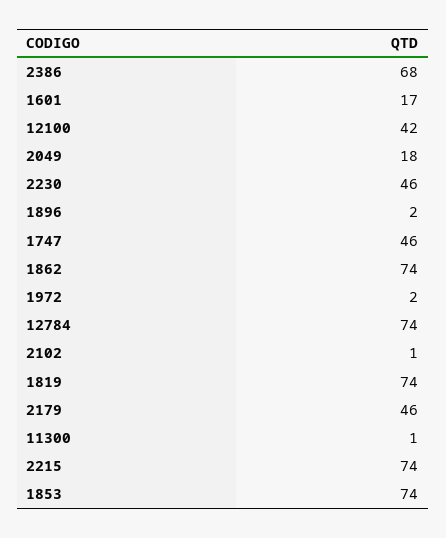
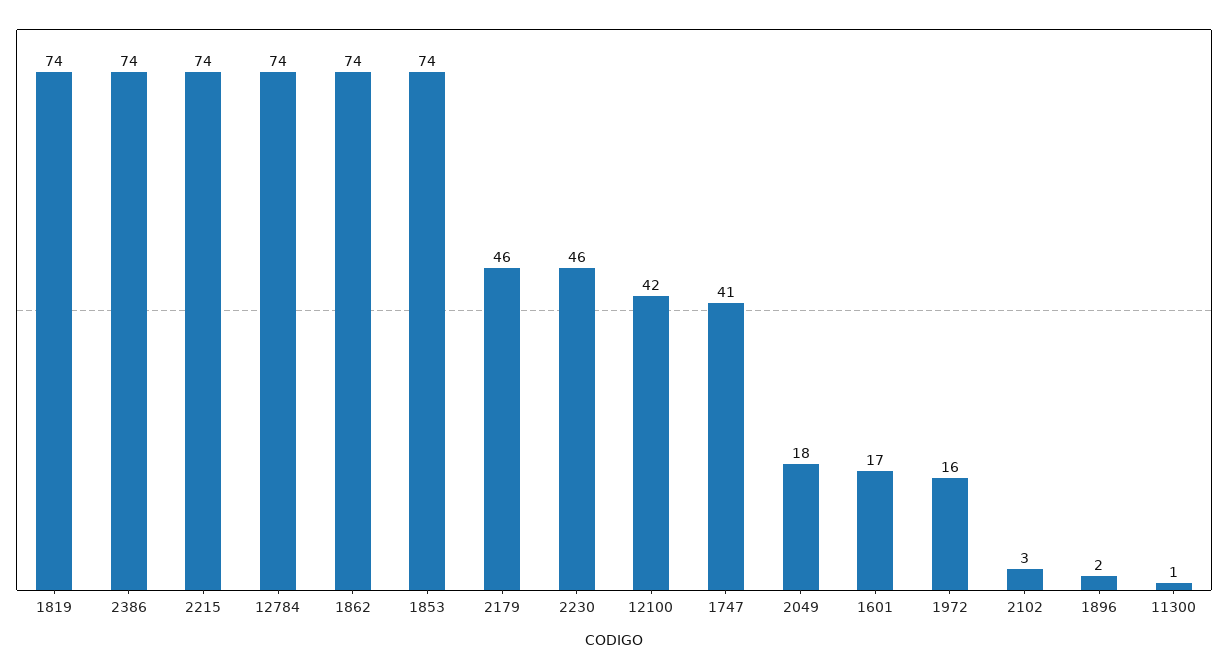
2386: 68 -> 74
1747: 46 -> 41
1972: 2 -> 16
2102: 1 -> 3

